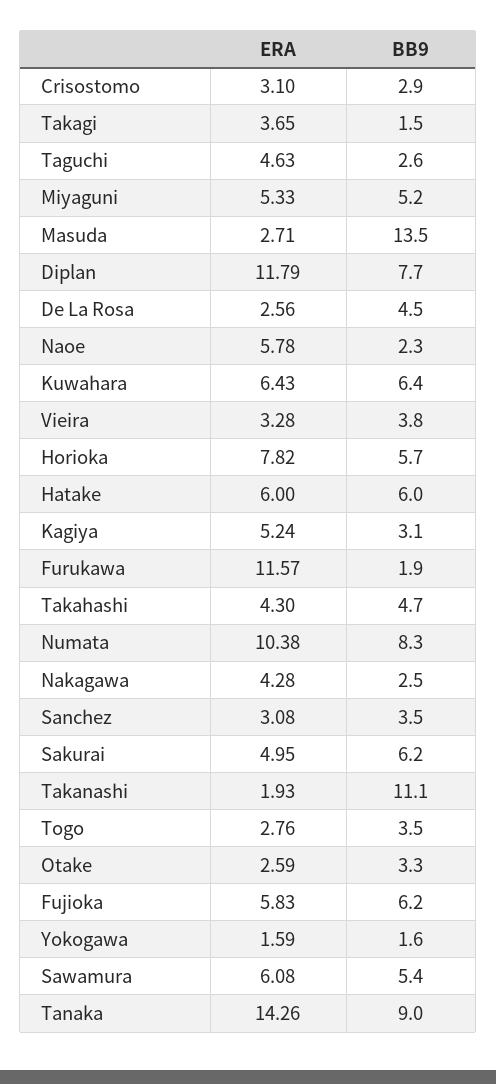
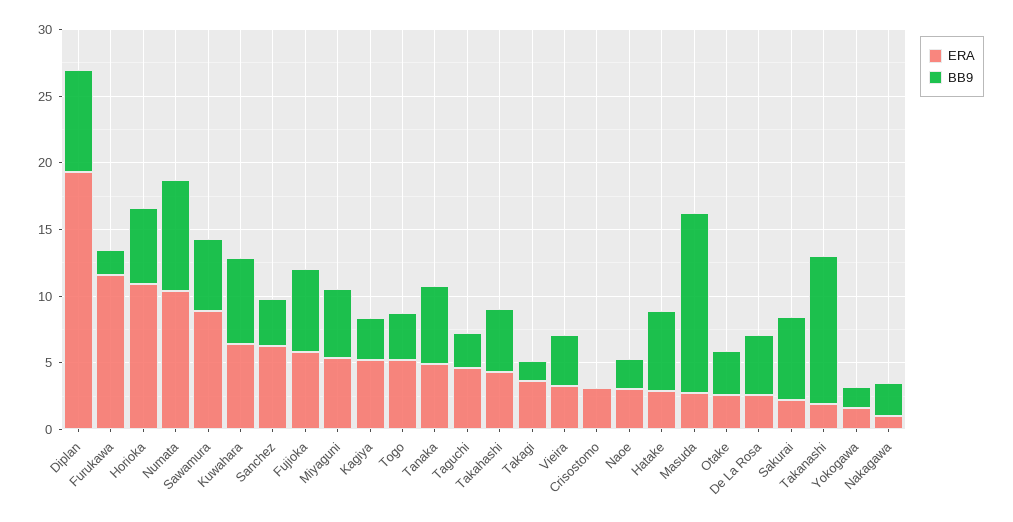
BB9, Crisostomo: 2.9 -> 0
ERA, Diplan: 11.79 -> 19
ERA, Naoe: 5.78 -> 3
ERA, Horioka: 7.82 -> 11
ERA, Hatake: 6 -> 3
ERA, Nakagawa: 4.28 -> 1
ERA, Sanchez: 3.08 -> 6
ERA, Sakurai: 4.95 -> 2
ERA, Togo: 2.76 -> 5
ERA, Sawamura: 6.08 -> 9
ERA, Tanaka: 14.26 -> 5
BB9, Tanaka: 9 -> 6

